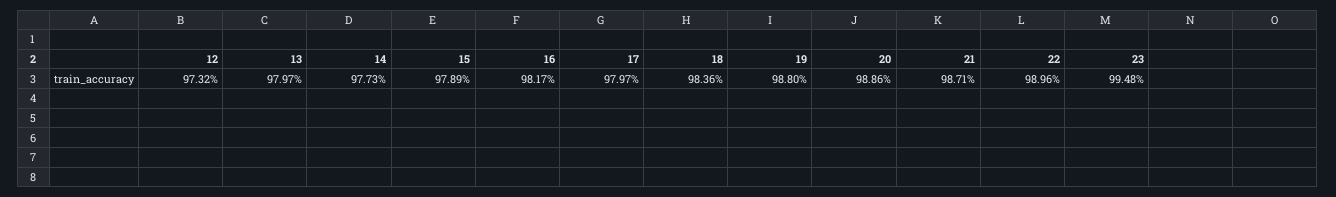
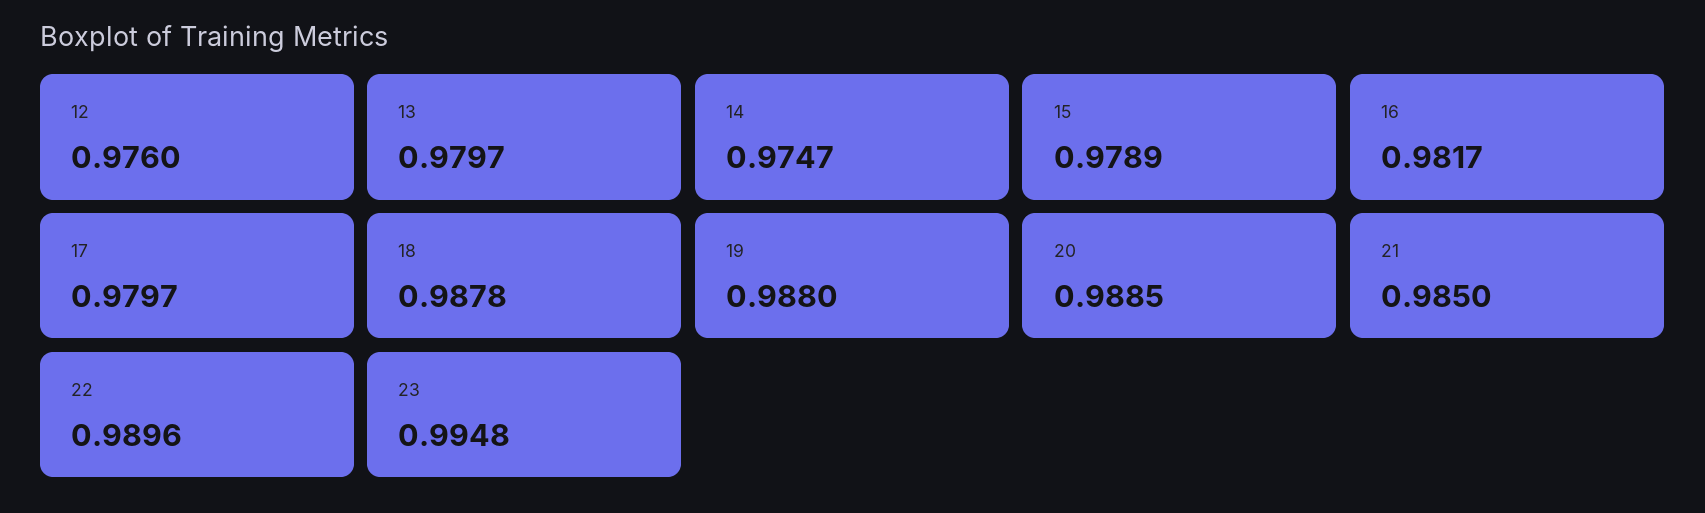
12: 0.9732 -> 0.976
14: 0.9773 -> 0.9747
18: 0.9836 -> 0.9878
20: 0.9886 -> 0.9885
21: 0.9871 -> 0.985

